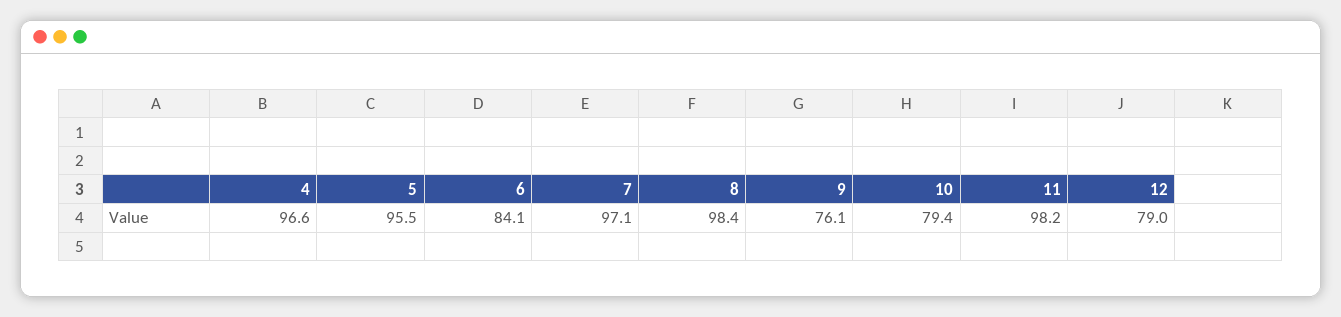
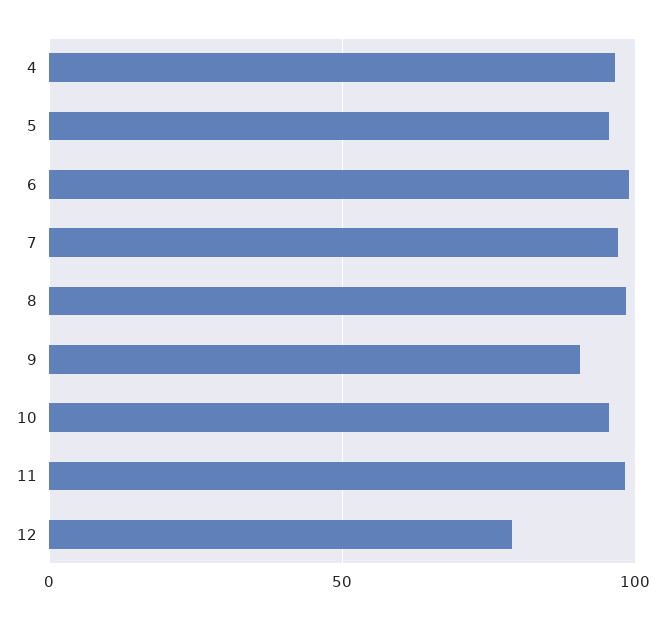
6: 84.1 -> 100
9: 76.1 -> 90
10: 79.4 -> 95

